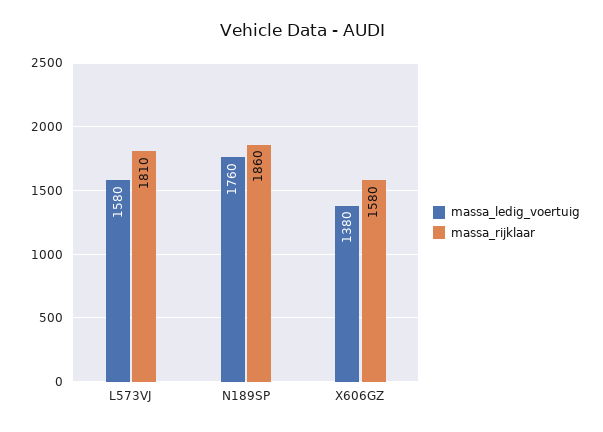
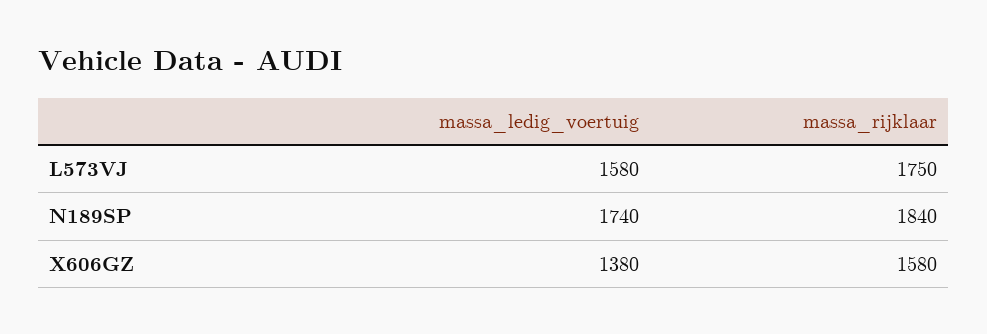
massa_rijklaar, L573VJ: 1810 -> 1750
massa_ledig_voertuig, N189SP: 1760 -> 1740
massa_rijklaar, N189SP: 1860 -> 1840

